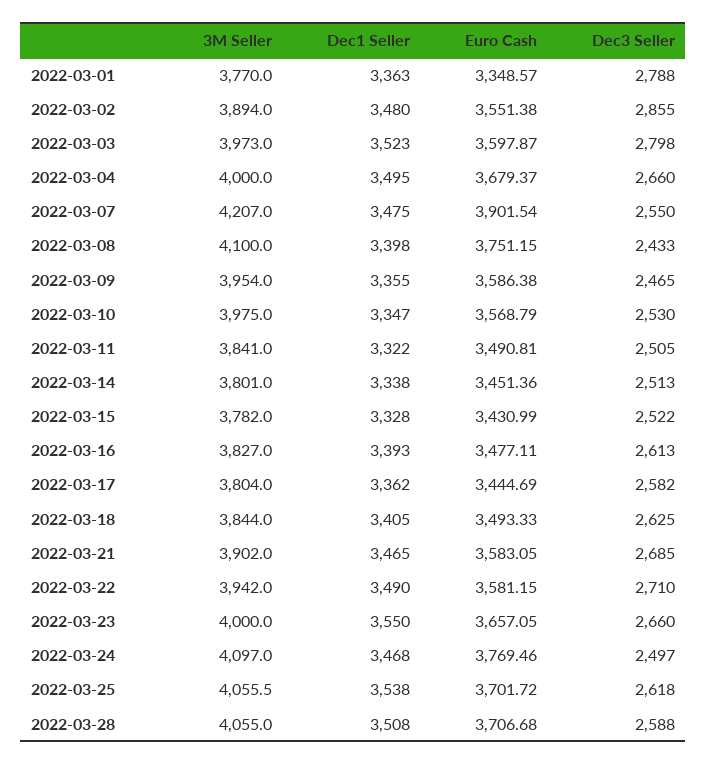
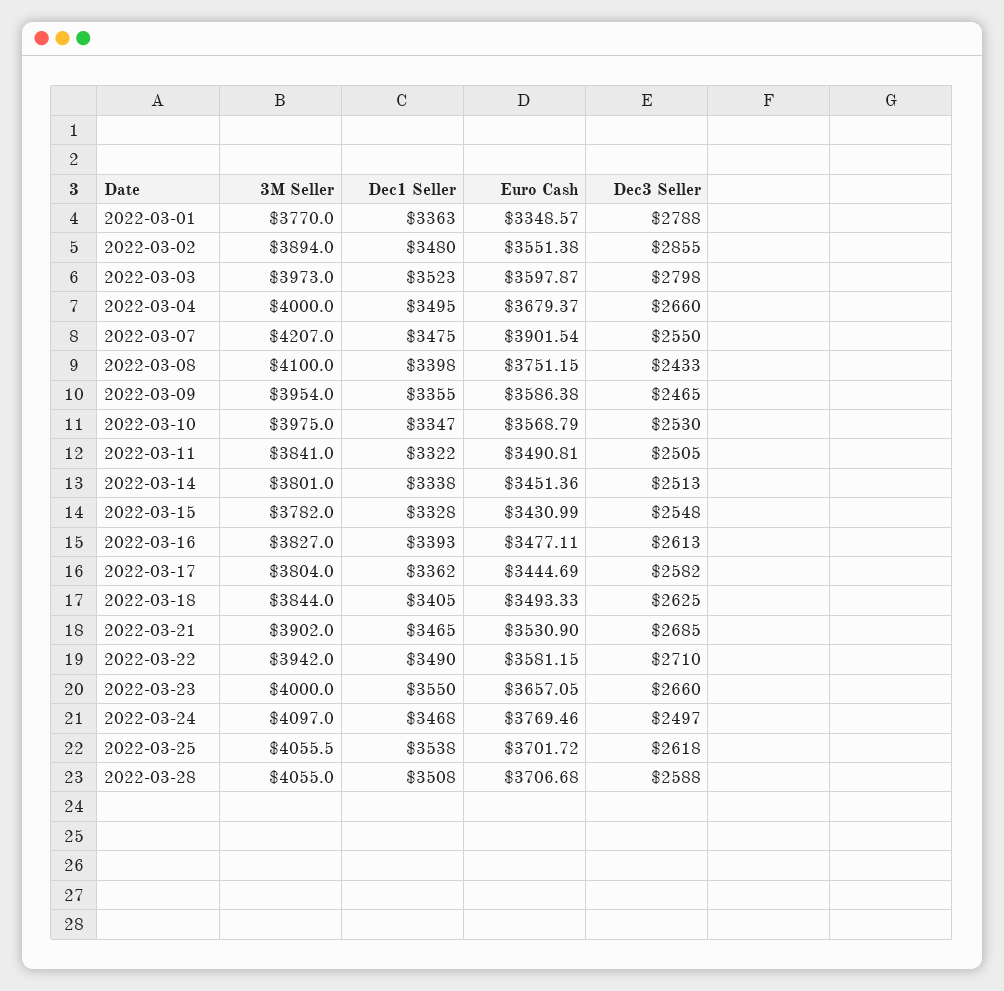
Dec3 Seller, 2022-03-15: 2522 -> 2548
Euro Cash, 2022-03-21: 3583.05 -> 3530.9

